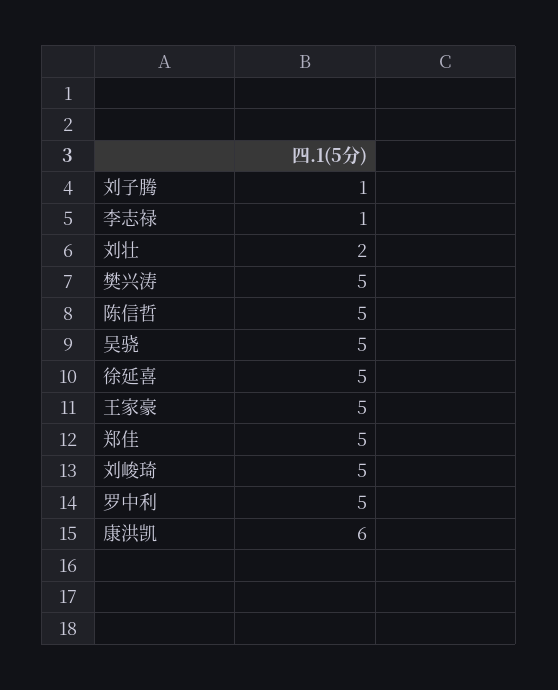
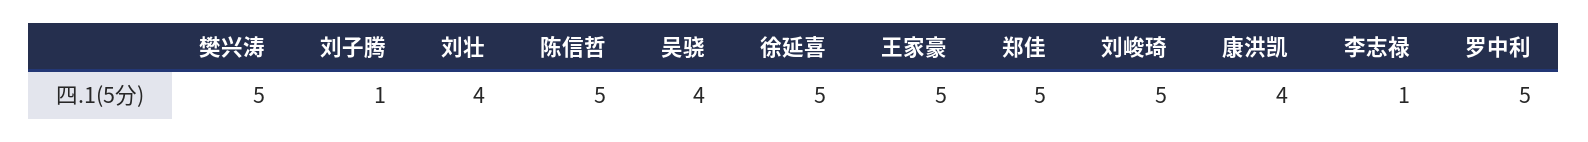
刘壮: 2 -> 4
吴骁: 5 -> 4
康洪凯: 6 -> 4

